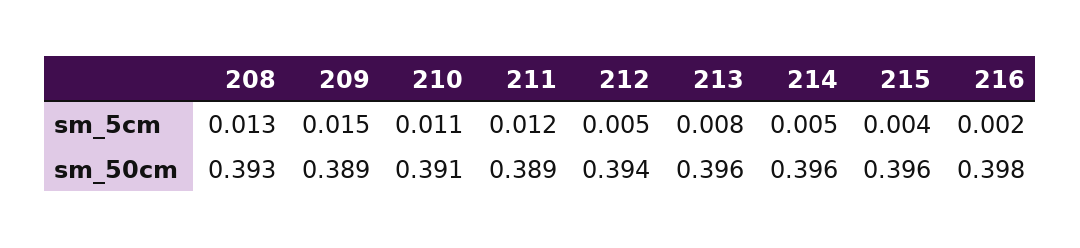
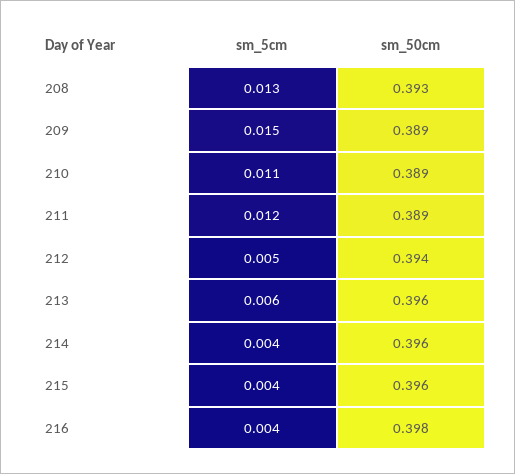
213, sm_5cm: 0.008 -> 0.006
214, sm_5cm: 0.005 -> 0.004
216, sm_5cm: 0.002 -> 0.004
210, sm_50cm: 0.391 -> 0.389

